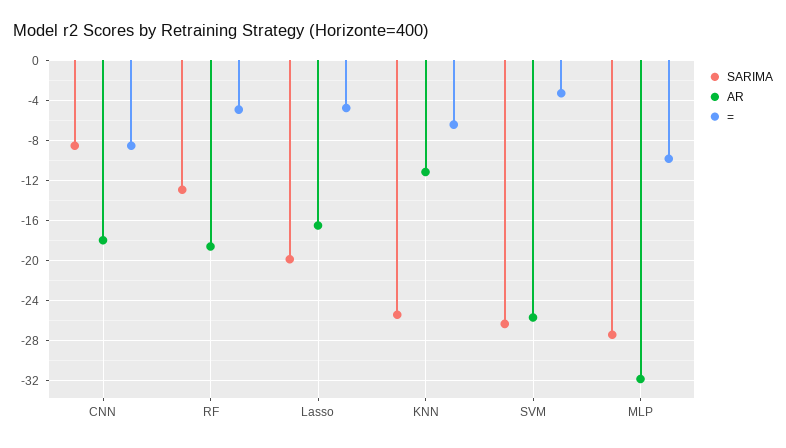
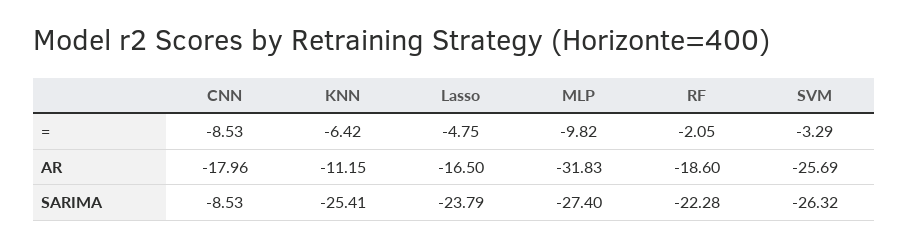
SARIMA, RF: -13 -> -22.28
=, RF: -5 -> -2.05
SARIMA, Lasso: -20 -> -23.79

